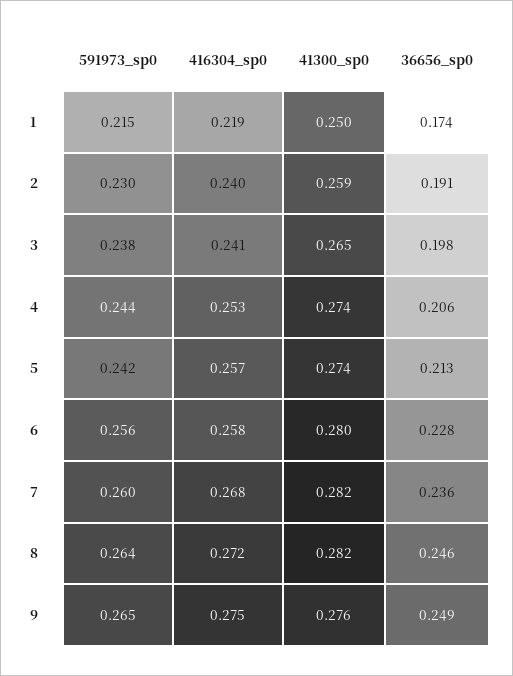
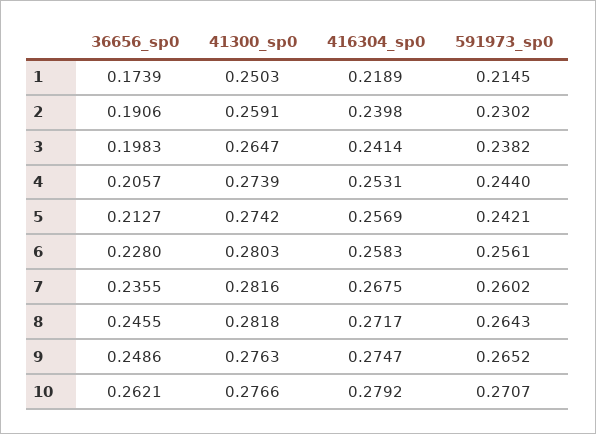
36656_sp0, 10: none -> 0.2621
41300_sp0, 10: none -> 0.2766
416304_sp0, 10: none -> 0.2792
591973_sp0, 10: none -> 0.2707

